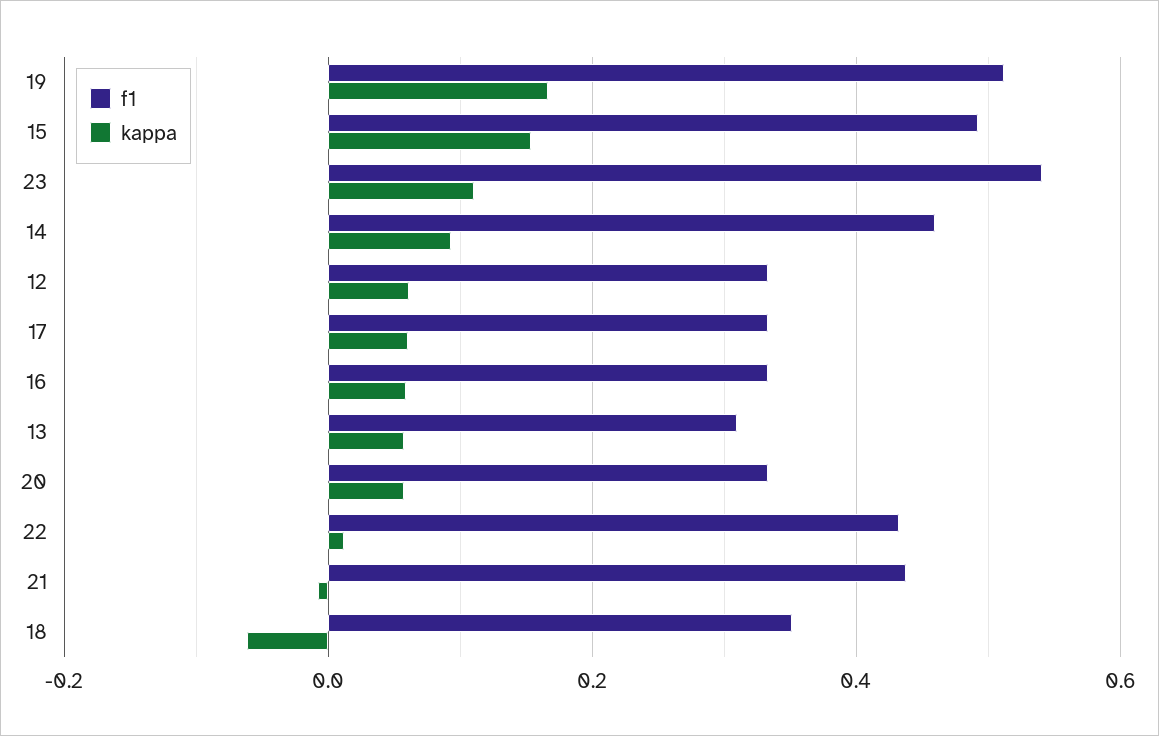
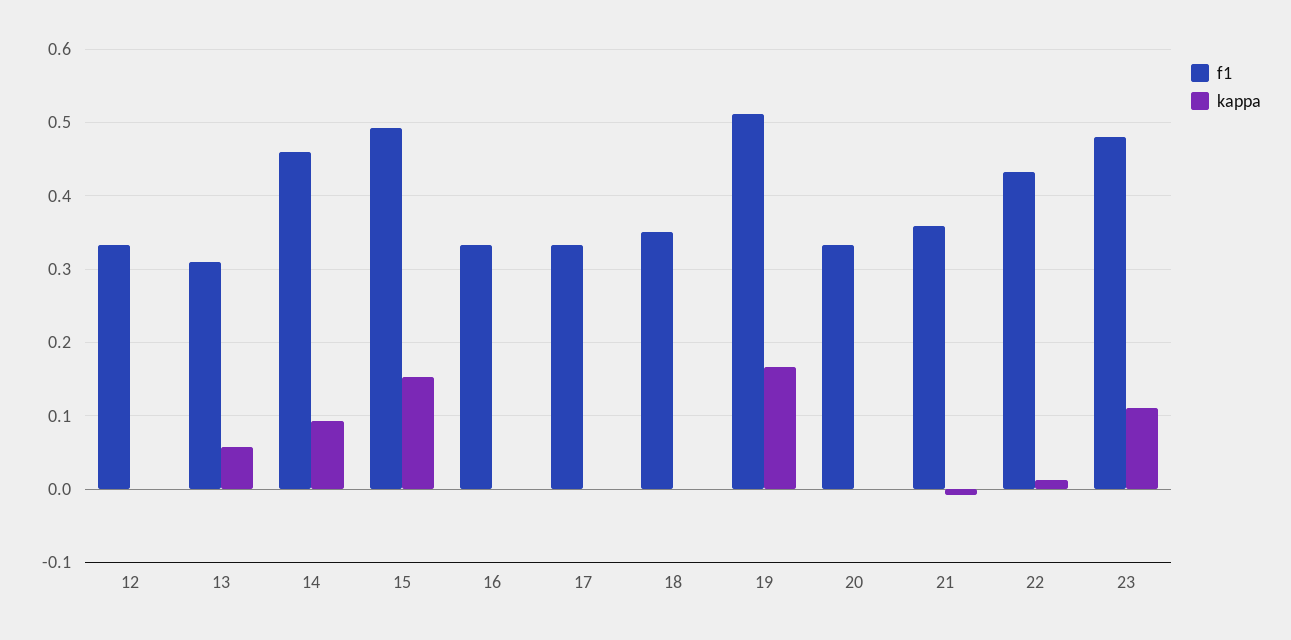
f1, 23: 0.54 -> 0.48
kappa, 12: 0.06 -> 0
kappa, 17: 0.06 -> 0
kappa, 16: 0.06 -> 0
kappa, 20: 0.06 -> 0
f1, 21: 0.44 -> 0.36
kappa, 18: -0.06 -> 0

